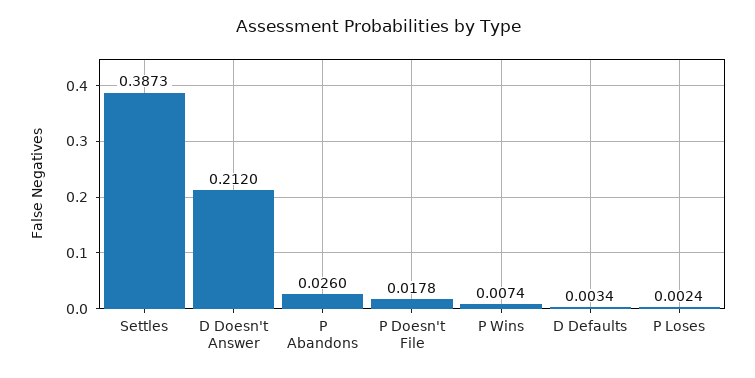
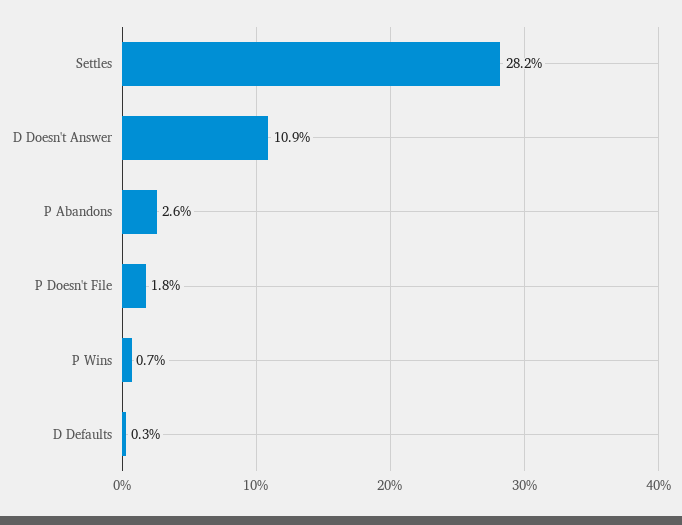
Settles: 0.3873 -> 0.282
D Doesn't Answer: 0.212 -> 0.109
P Loses: 0.0024 -> none

